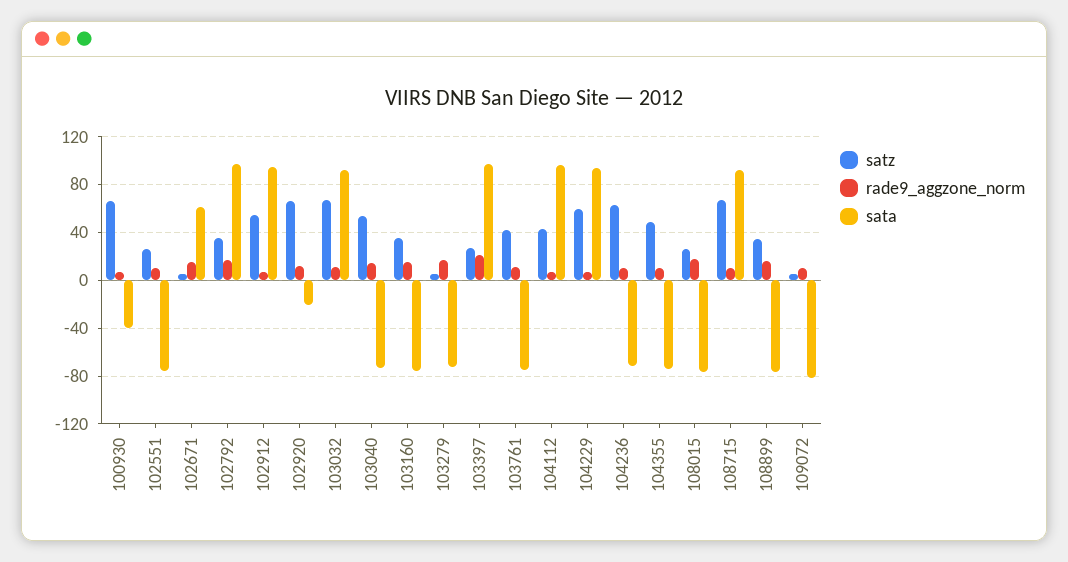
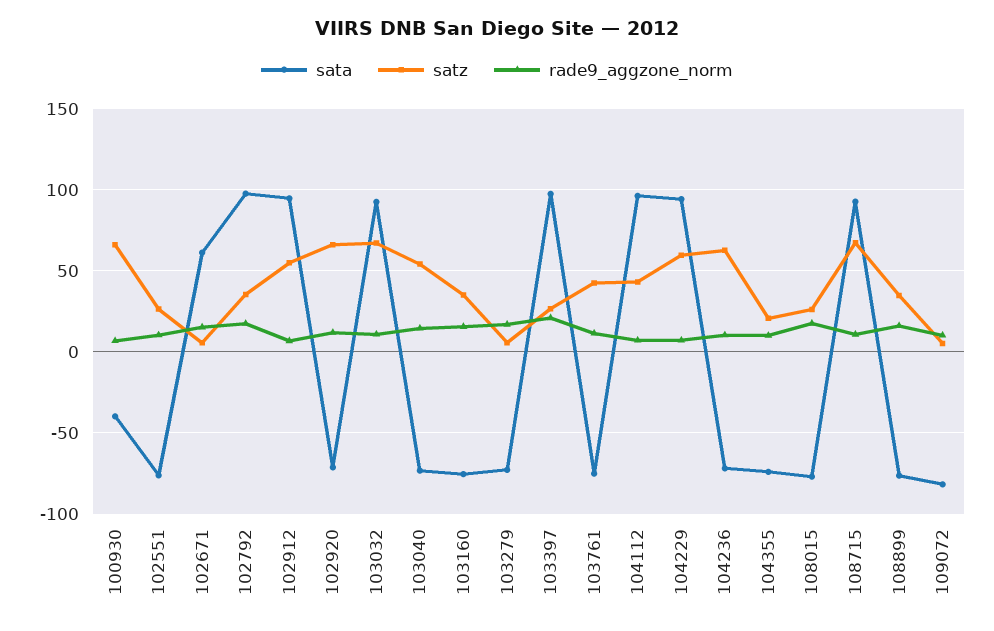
sata, 102920: -20 -> -70
satz, 104355: 50 -> 20

